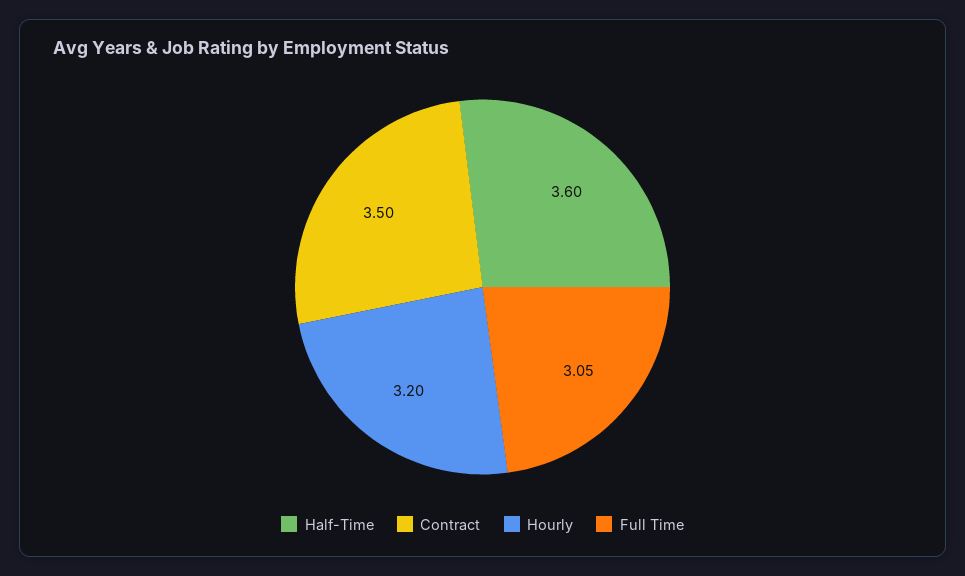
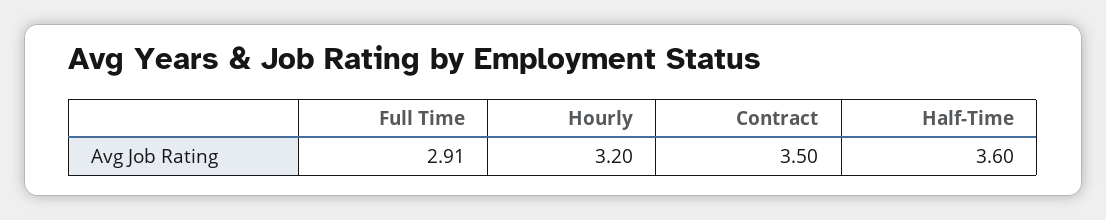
Full Time: 3.05 -> 2.91

